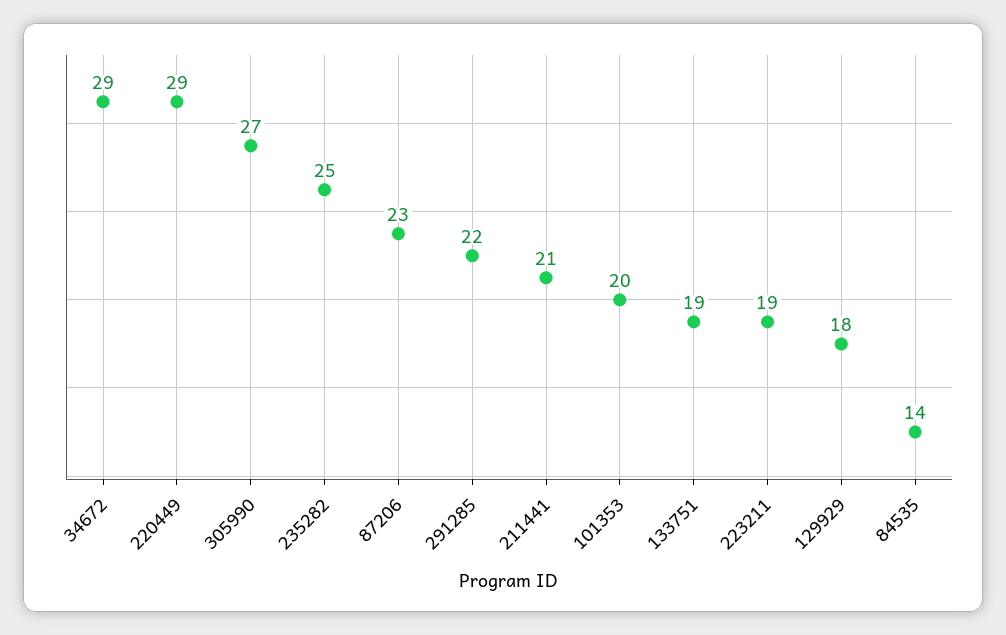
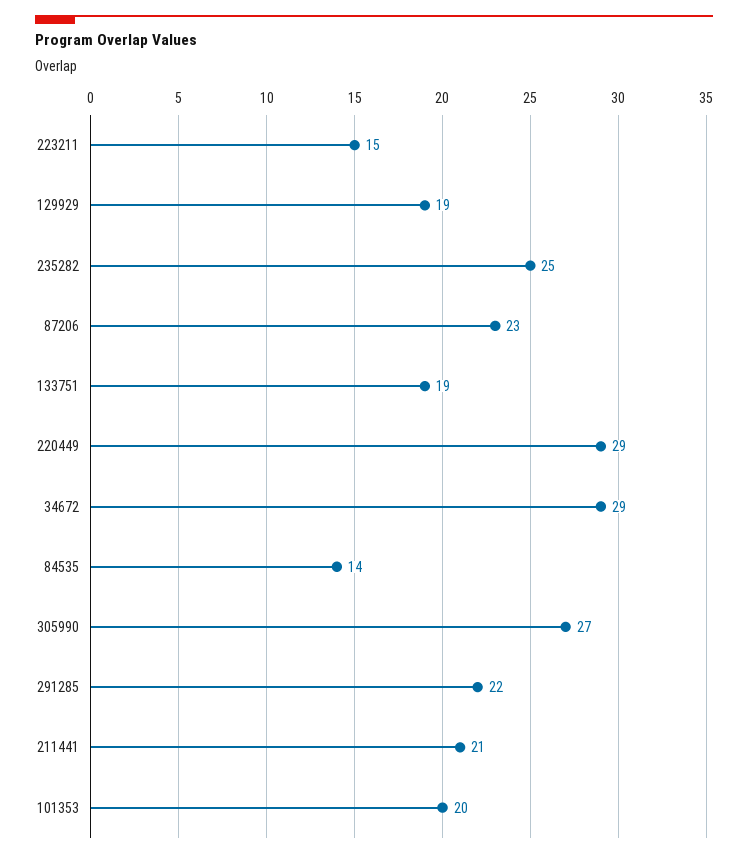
223211: 19 -> 15
129929: 18 -> 19

